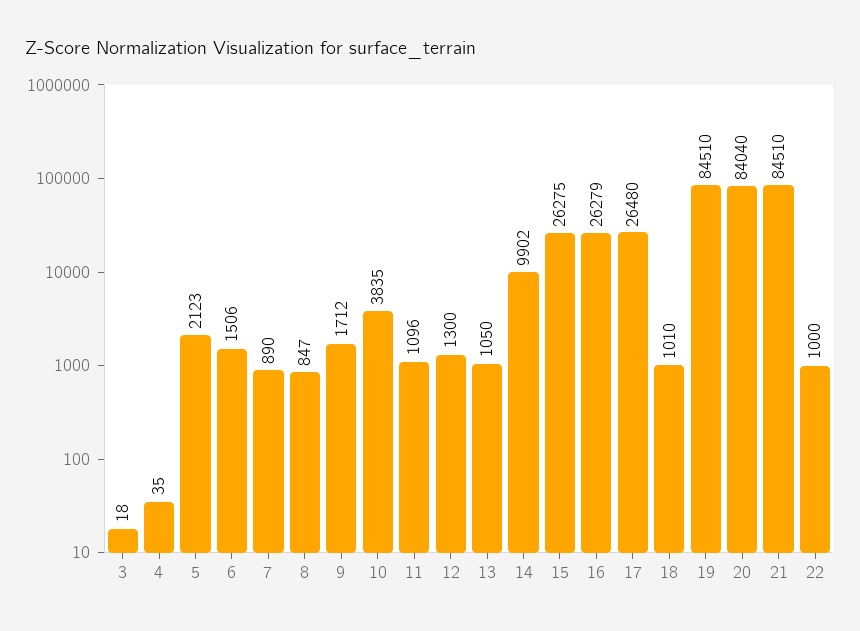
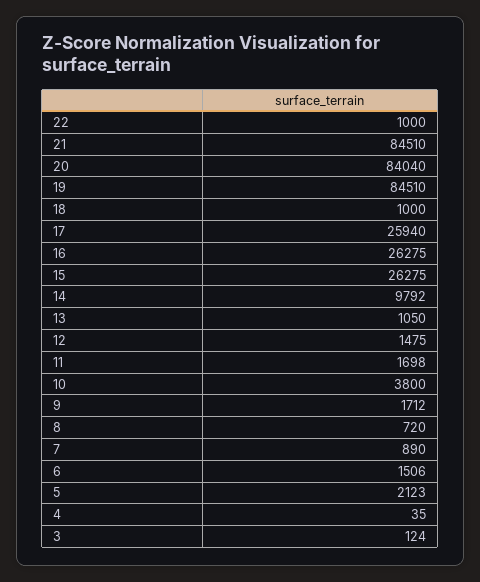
3: 18 -> 124
8: 847 -> 720
10: 3835 -> 3800
11: 1096 -> 1698
12: 1300 -> 1475
14: 9902 -> 9792
16: 26279 -> 26275
17: 26480 -> 25940
18: 1010 -> 1000

